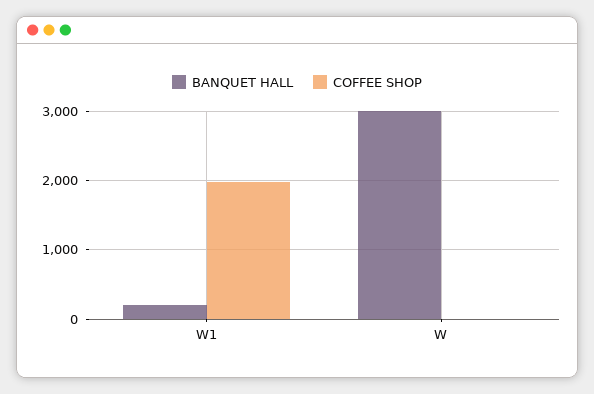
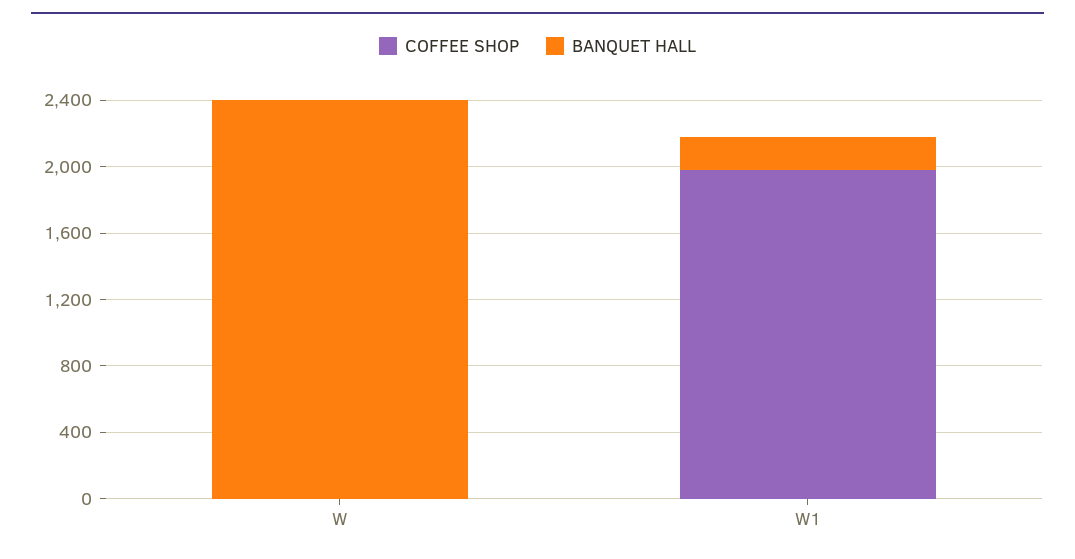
BANQUET HALL, W: 3000 -> 2400

